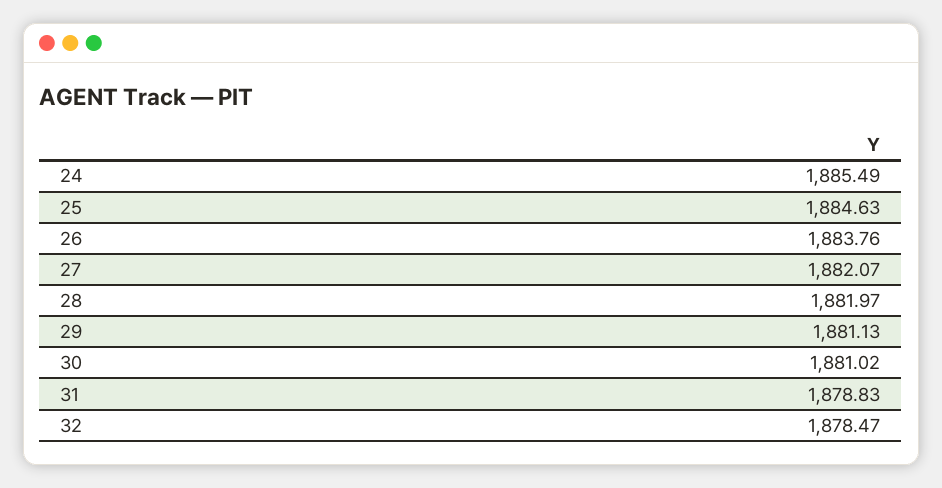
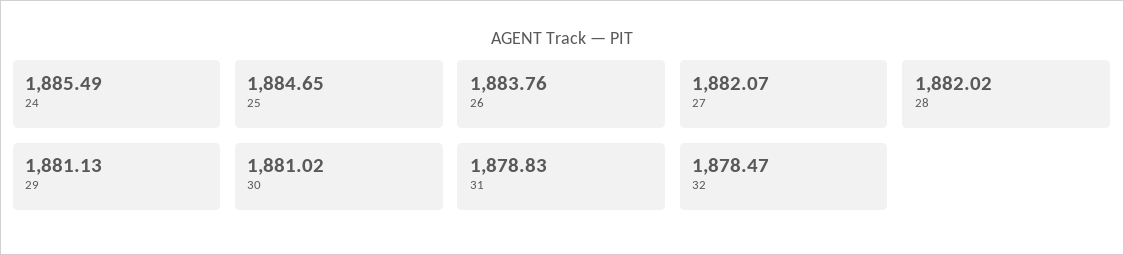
25: 1884.63 -> 1884.65
28: 1881.97 -> 1882.02

